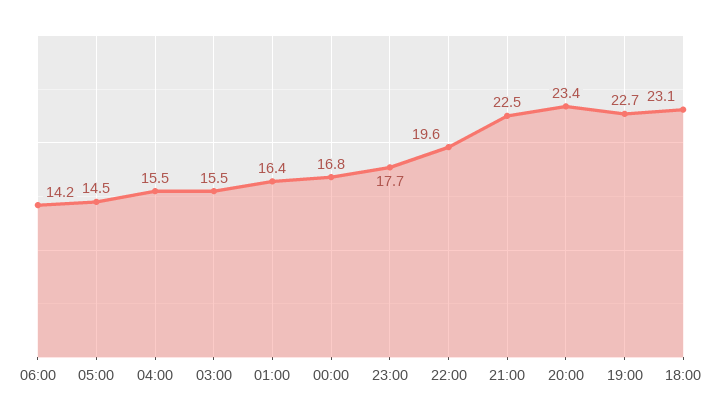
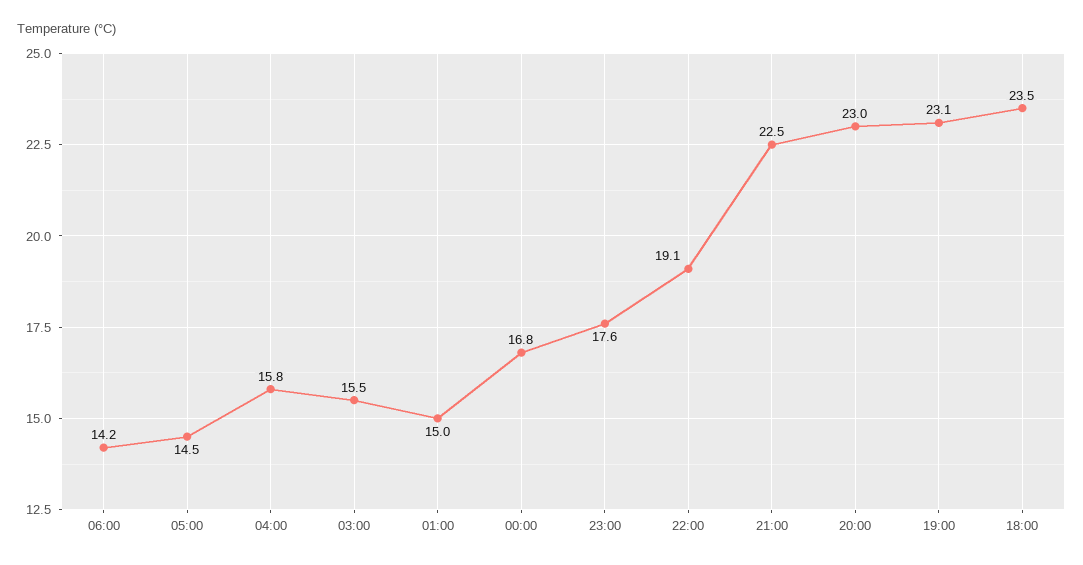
04:00: 15.5 -> 15.8
01:00: 16.4 -> 15
23:00: 17.7 -> 17.6
22:00: 19.6 -> 19.1
20:00: 23.4 -> 23
19:00: 22.7 -> 23.1
18:00: 23.1 -> 23.5

